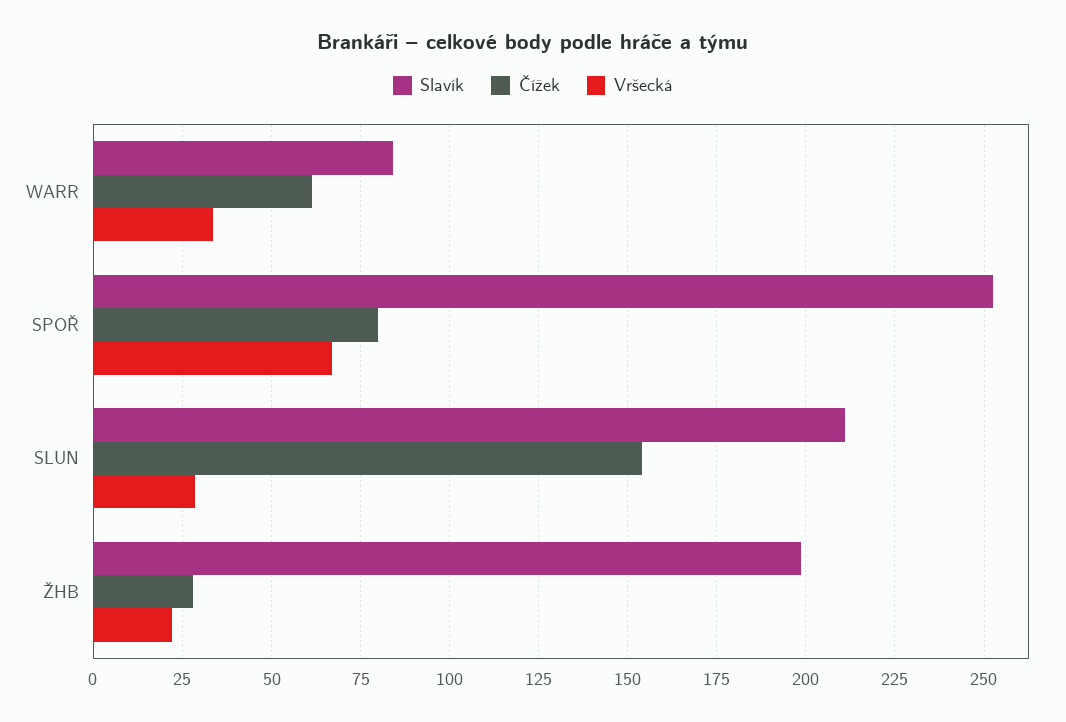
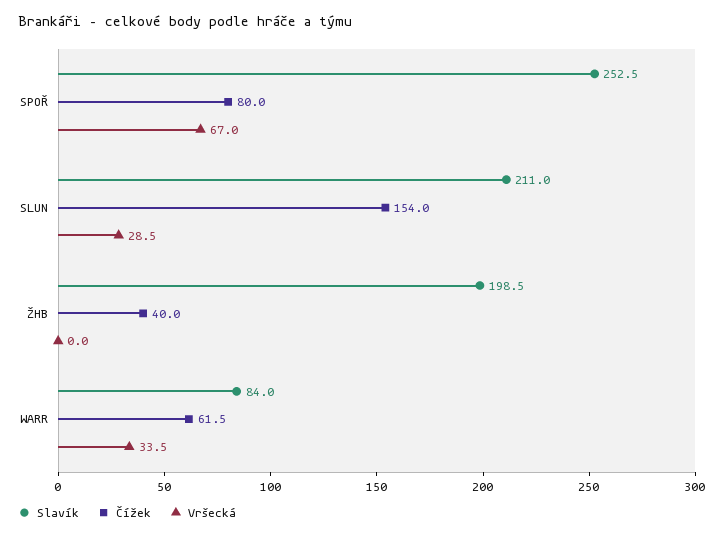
Čížek, ŽHB: 27.5 -> 40
Vršecká, ŽHB: 22.5 -> 0

